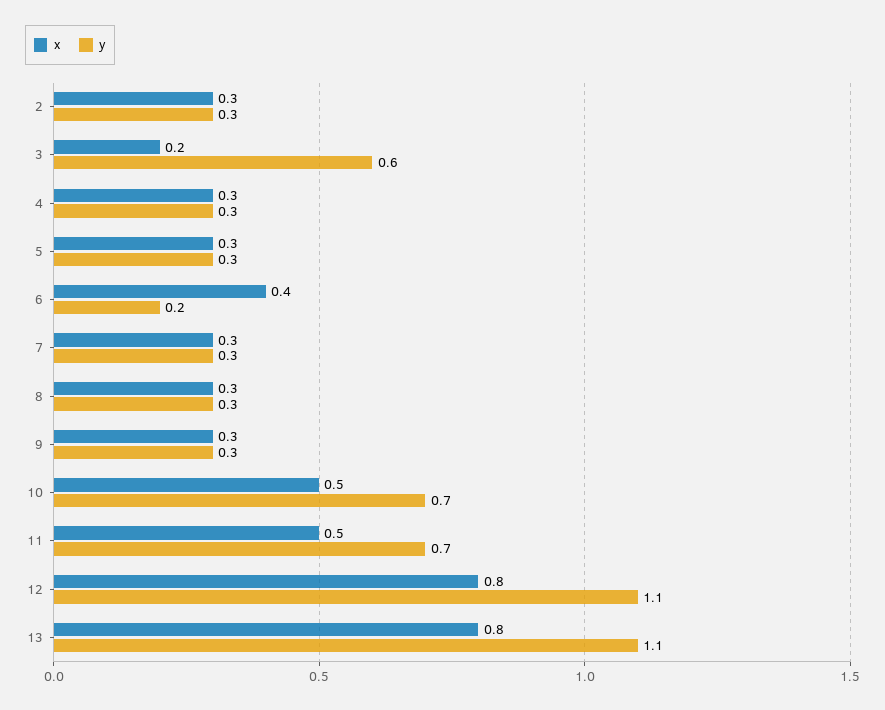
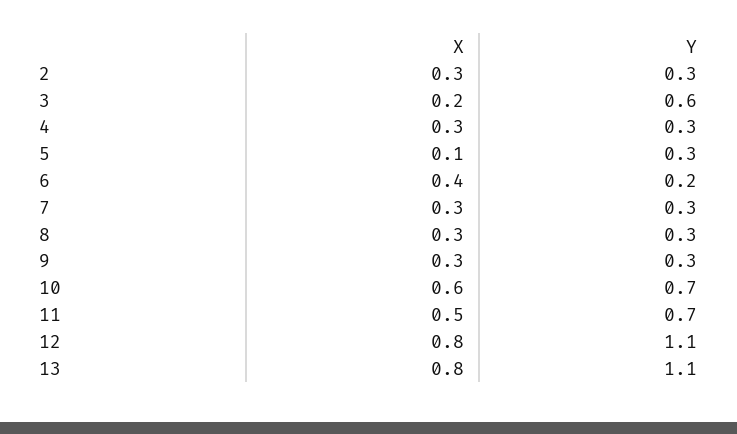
x, 5: 0.3 -> 0.1
x, 10: 0.5 -> 0.6

